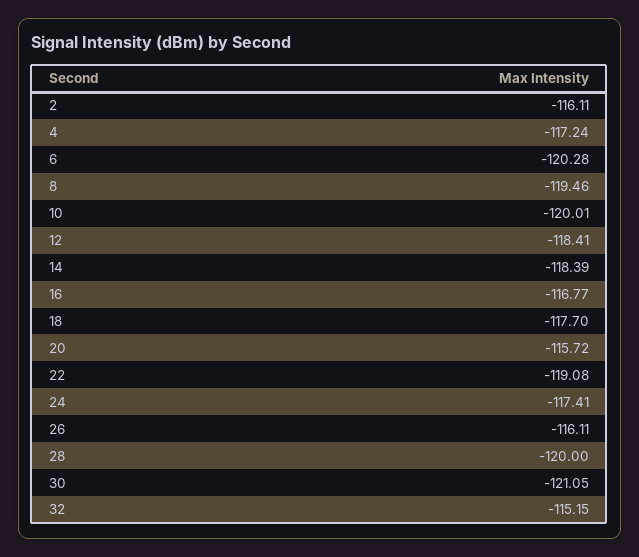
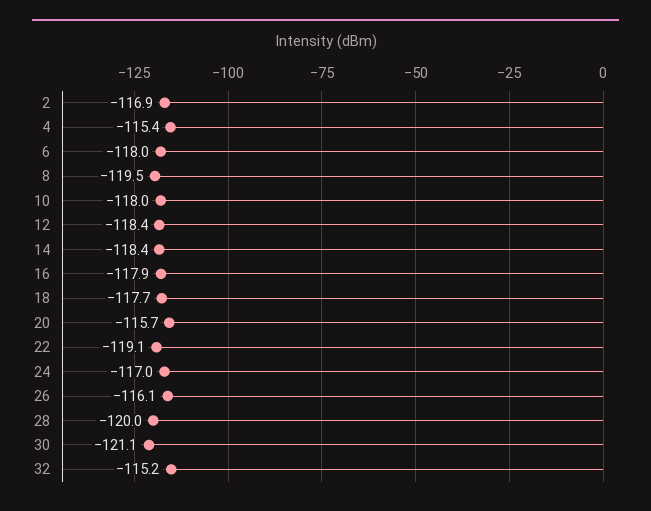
2: -116.11 -> -116.9
4: -117.24 -> -115.4
6: -120.28 -> -118
10: -120.01 -> -118
16: -116.77 -> -117.9
24: -117.41 -> -117

